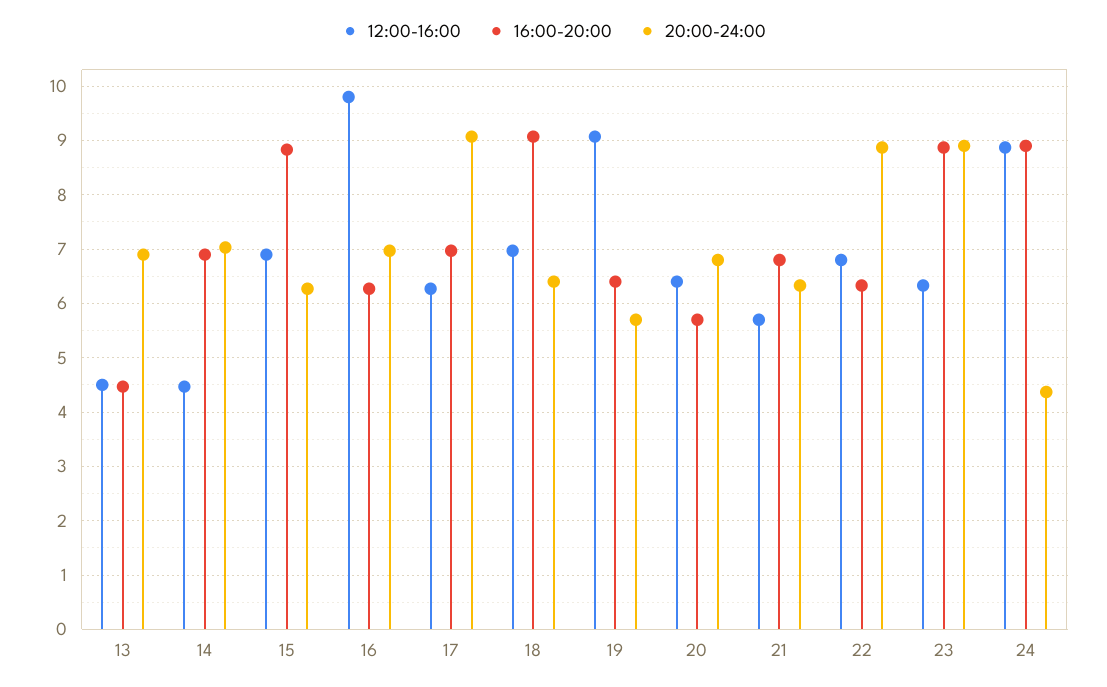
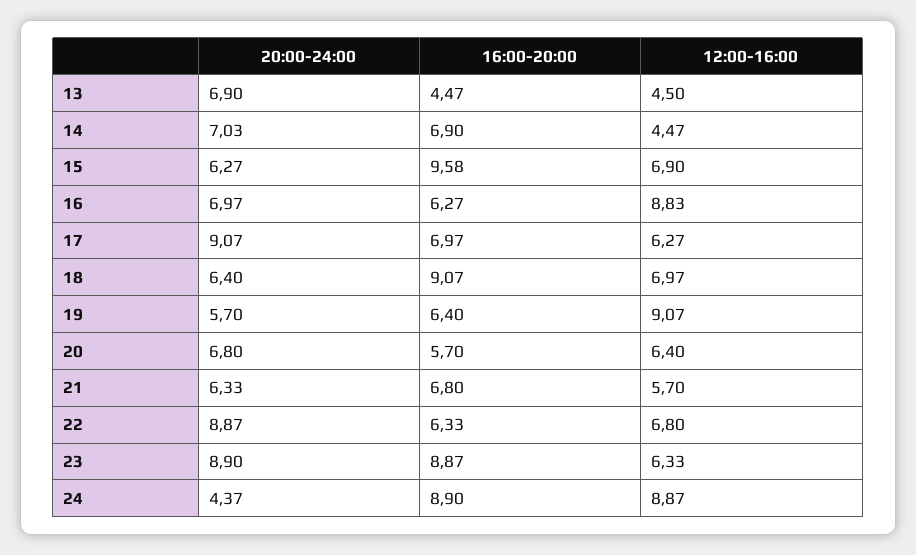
16:00-20:00, 15: 8.8 -> 9.58
12:00-16:00, 16: 9.8 -> 8.83

